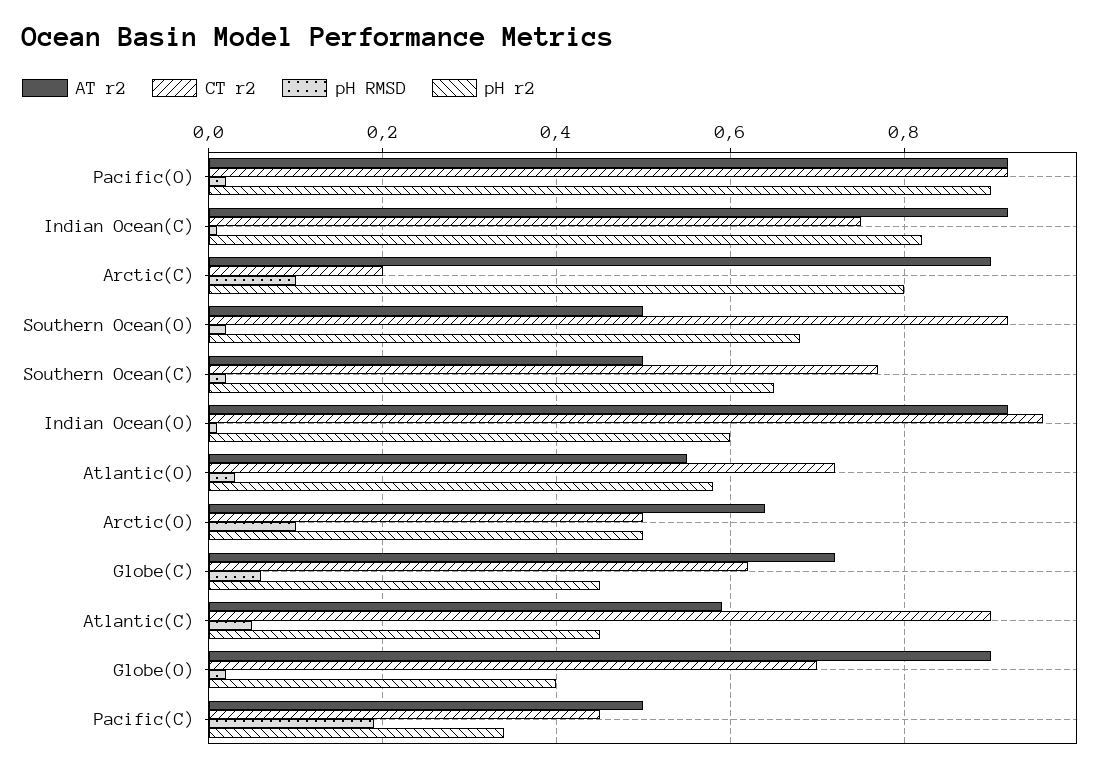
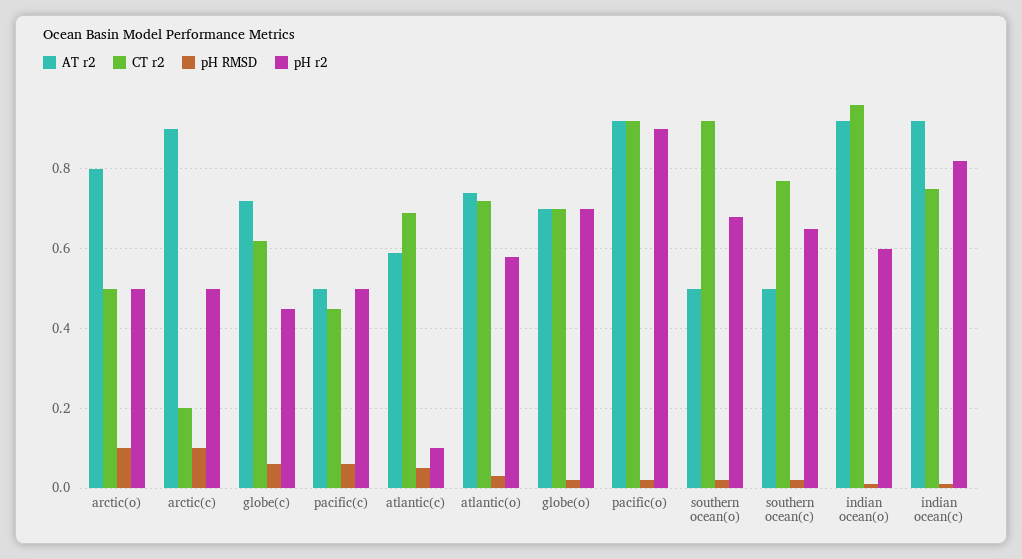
pH r2, Arctic(C): 0.8 -> 0.5
AT r2, Atlantic(O): 0.55 -> 0.75
AT r2, Arctic(O): 0.65 -> 0.8
CT r2, Atlantic(C): 0.9 -> 0.7
pH r2, Atlantic(C): 0.45 -> 0.1
AT r2, Globe(O): 0.9 -> 0.7
pH r2, Globe(O): 0.4 -> 0.7
pH RMSD, Pacific(C): 0.2 -> 0.05
pH r2, Pacific(C): 0.35 -> 0.5

